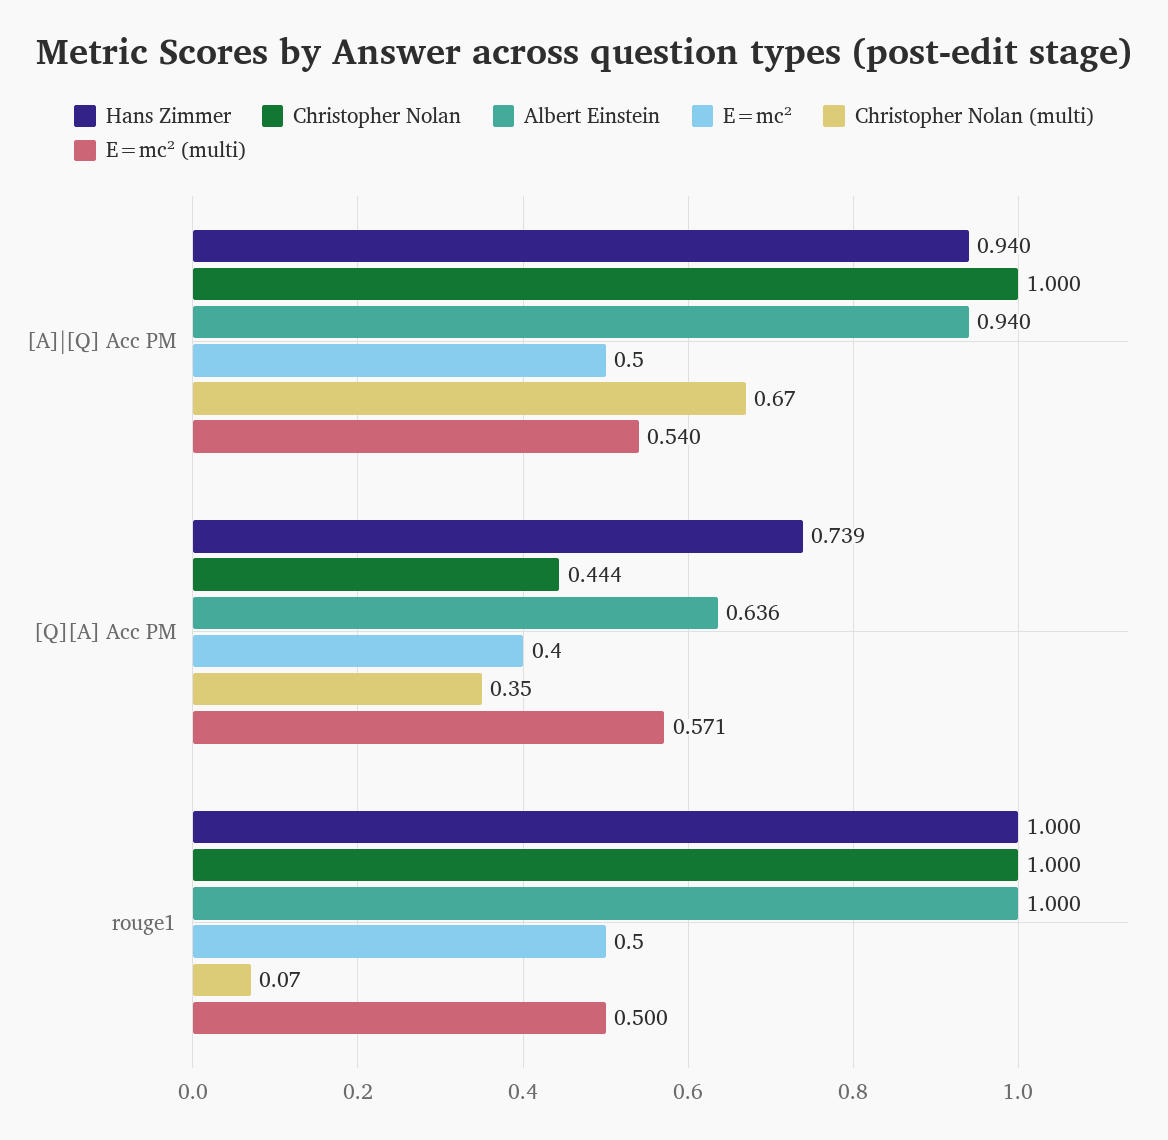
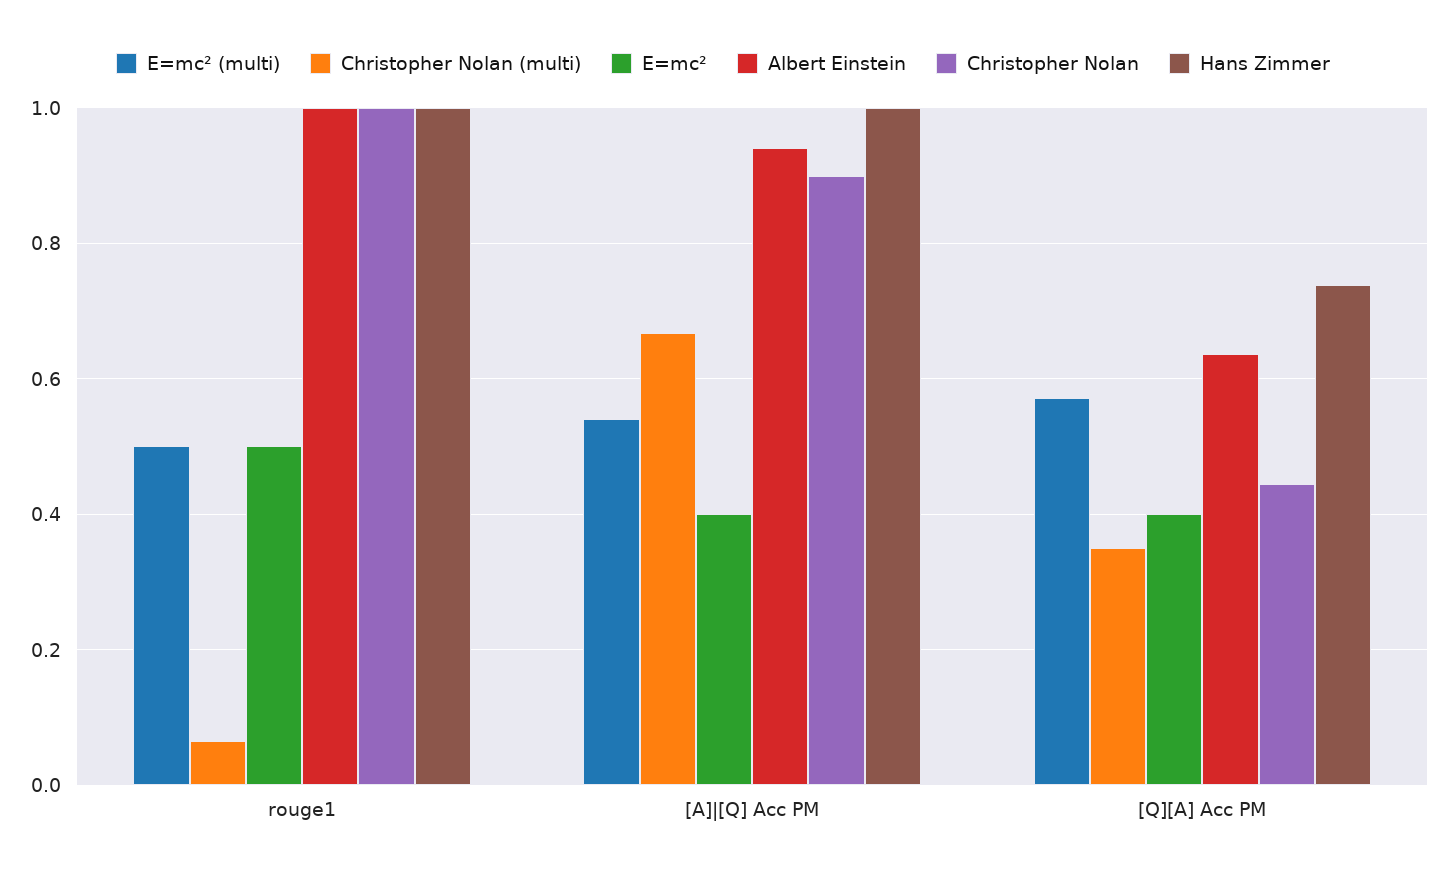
Hans Zimmer, [A]|[Q] Acc PM: 0.94 -> 1
Christopher Nolan, [A]|[Q] Acc PM: 1 -> 0.9
E=mc², [A]|[Q] Acc PM: 0.5 -> 0.4

